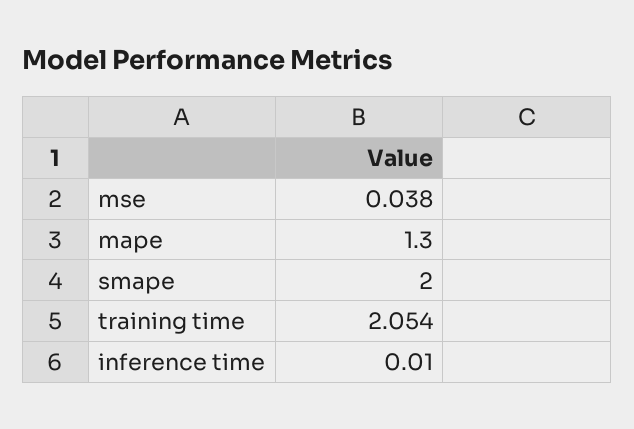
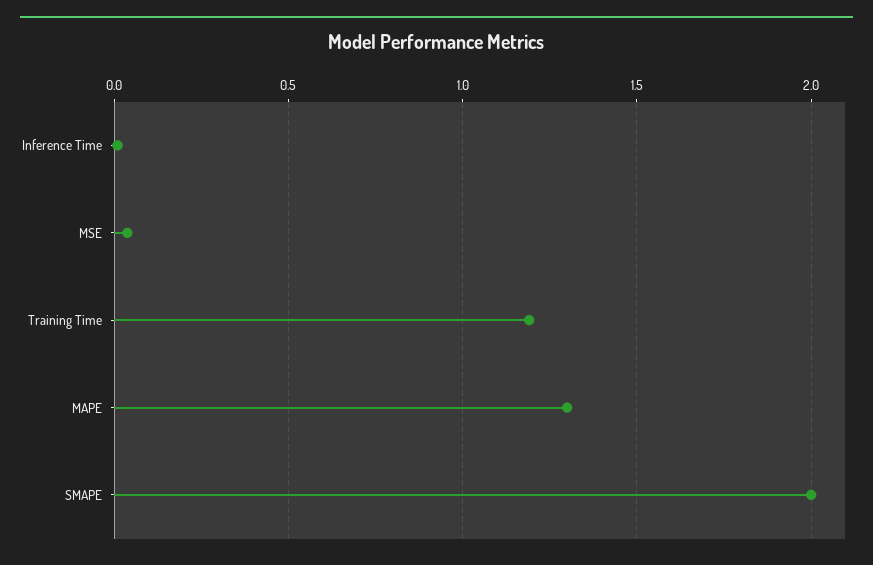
training time: 2.054 -> 1.2

